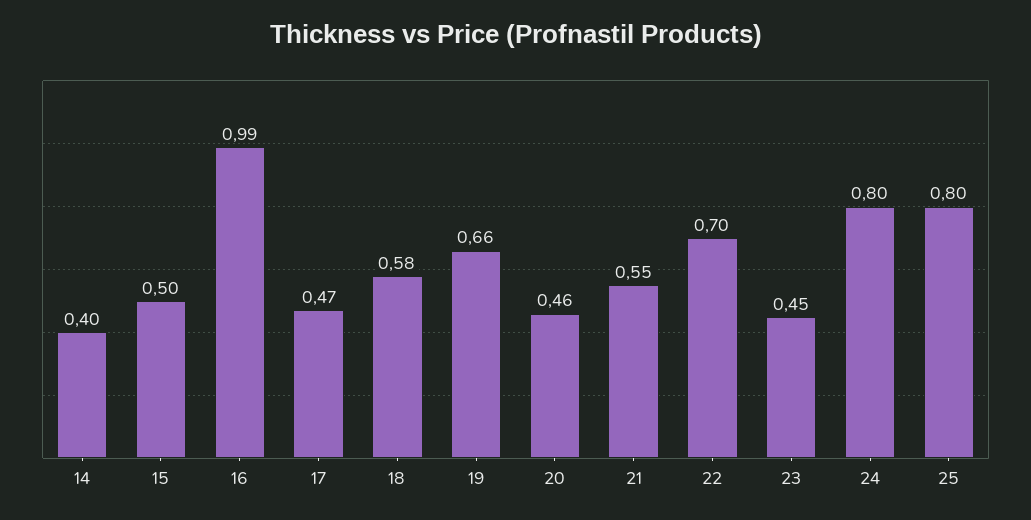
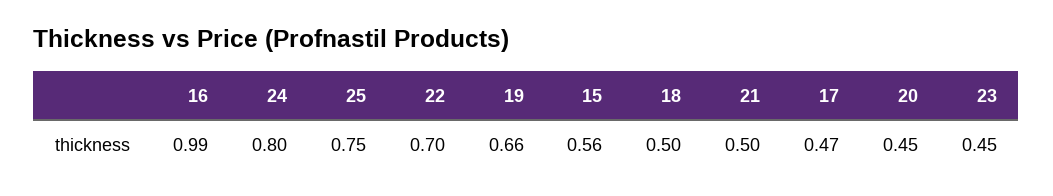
14: 0.4 -> none
15: 0.5 -> 0.56
18: 0.58 -> 0.5
20: 0.46 -> 0.45
21: 0.55 -> 0.5
25: 0.8 -> 0.75

